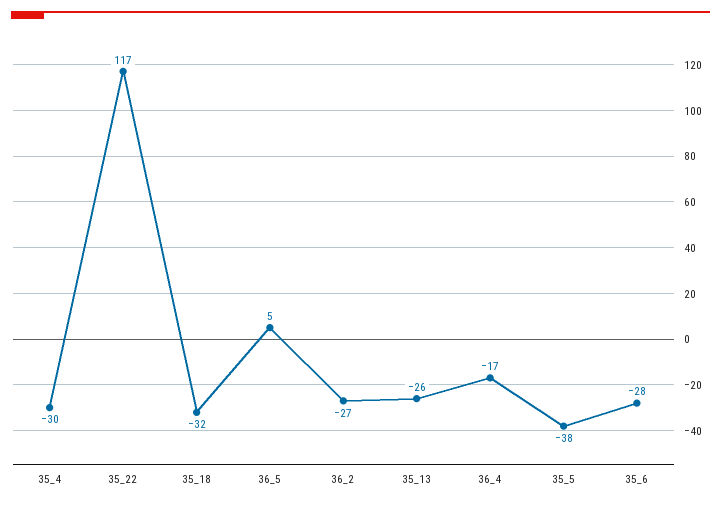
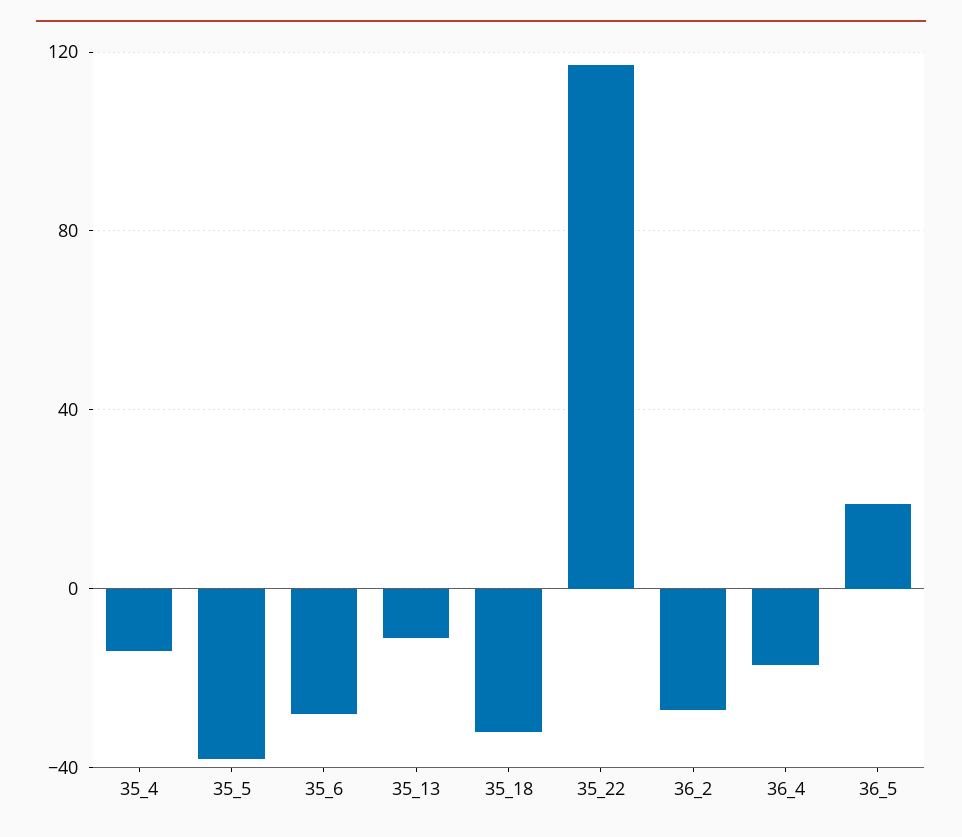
35_4: -30 -> -15
36_5: 5 -> 20
35_13: -26 -> -10

